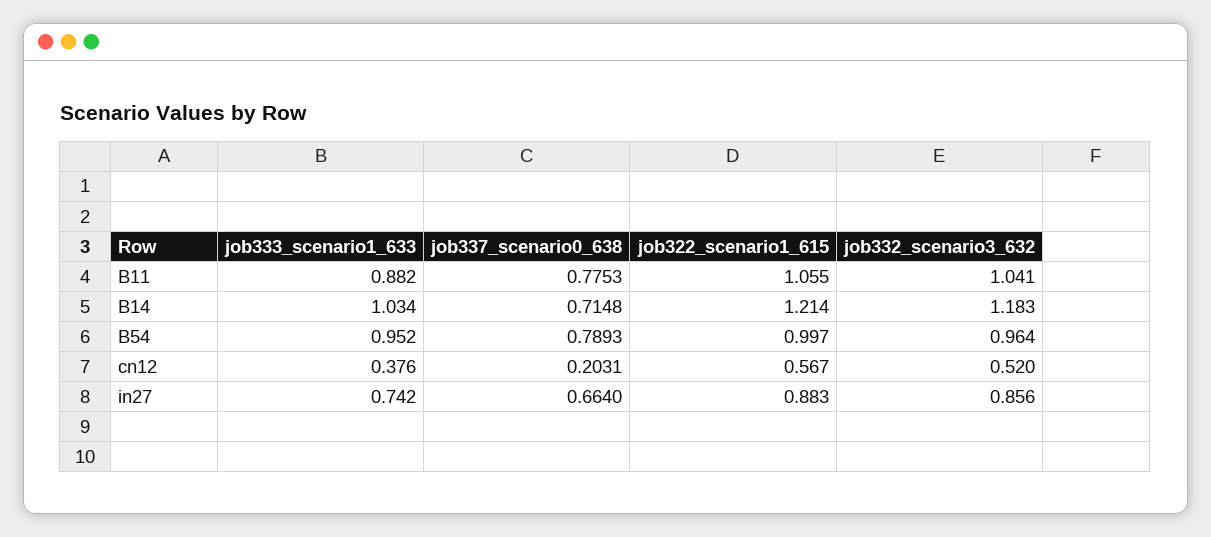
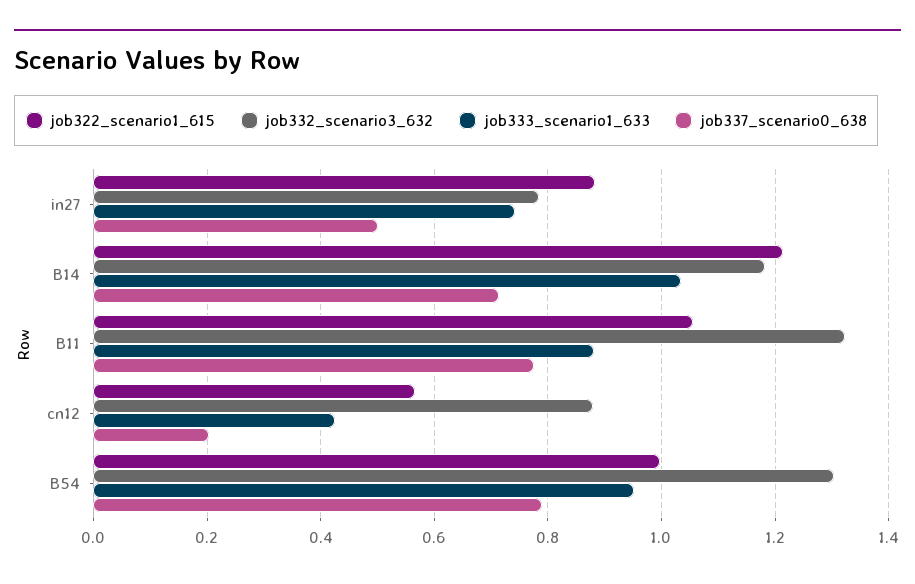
job332_scenario3_632, B11: 1.041 -> 1.32
job332_scenario3_632, B54: 0.964 -> 1.3
job333_scenario1_633, cn12: 0.376 -> 0.42
job332_scenario3_632, cn12: 0.52 -> 0.88
job337_scenario0_638, in27: 0.664 -> 0.5
job332_scenario3_632, in27: 0.856 -> 0.78

